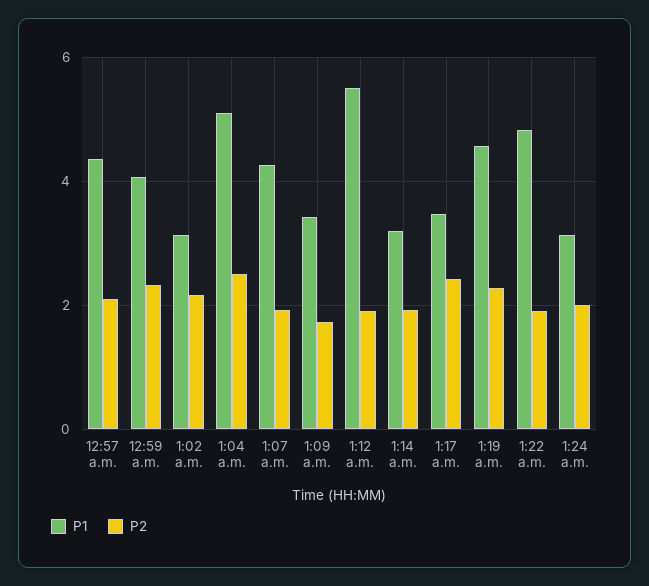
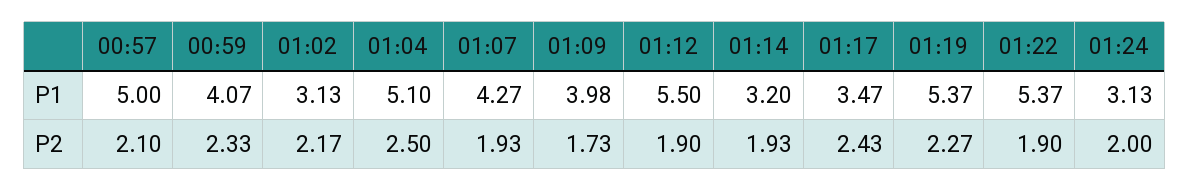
P1, 12:57 a.m.: 4.4 -> 5
P1, 1:09 a.m.: 3.4 -> 3.98
P1, 1:19 a.m.: 4.6 -> 5.37
P1, 1:22 a.m.: 4.8 -> 5.37

